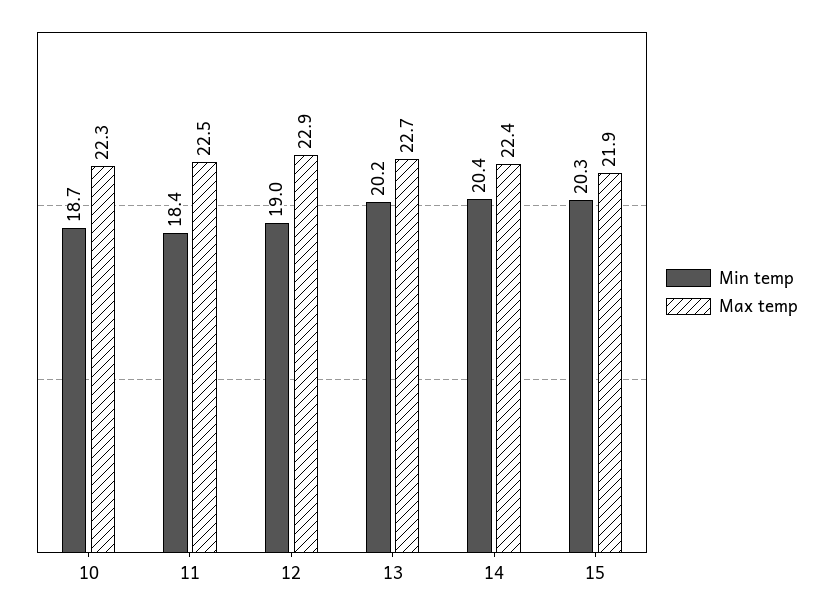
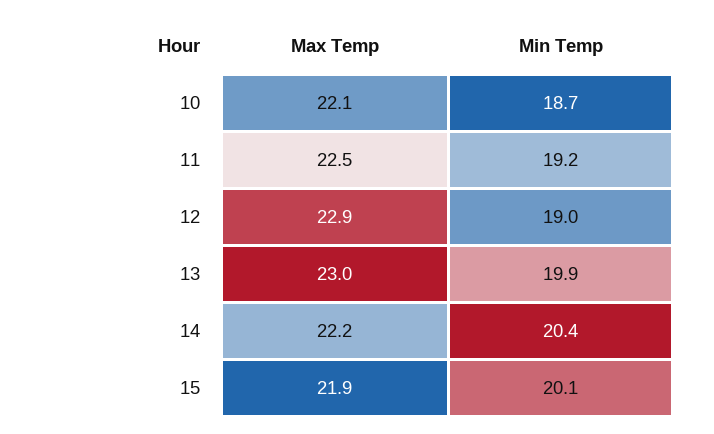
Max temp, 10: 22.3 -> 22.1
Min temp, 11: 18.4 -> 19.2
Min temp, 13: 20.2 -> 19.9
Max temp, 13: 22.7 -> 23
Max temp, 14: 22.4 -> 22.2
Min temp, 15: 20.3 -> 20.1

